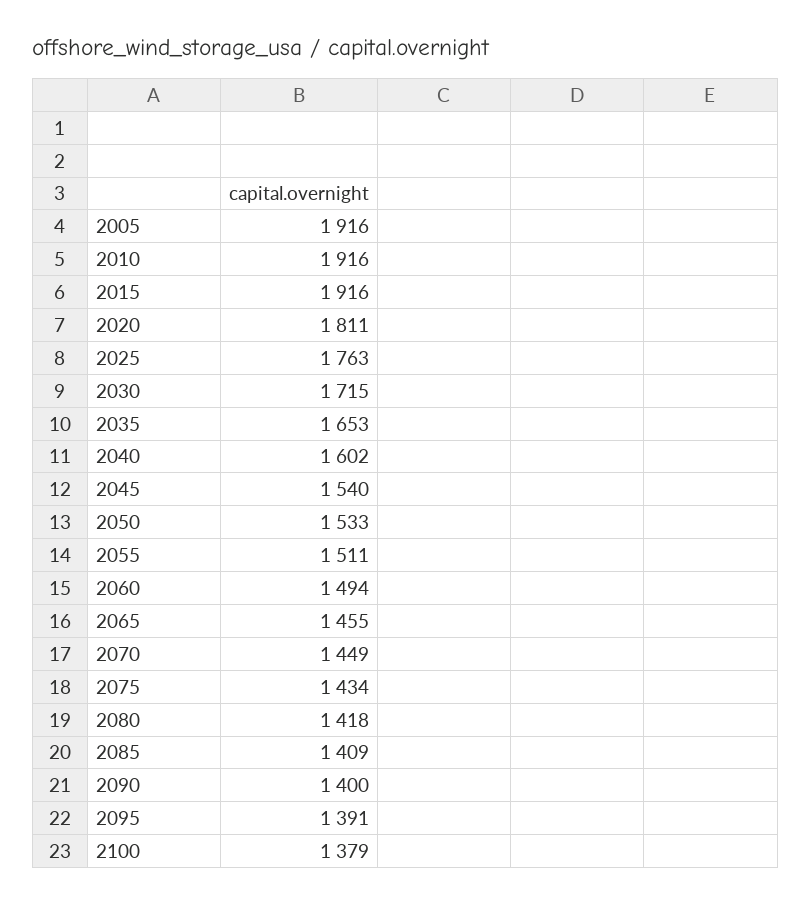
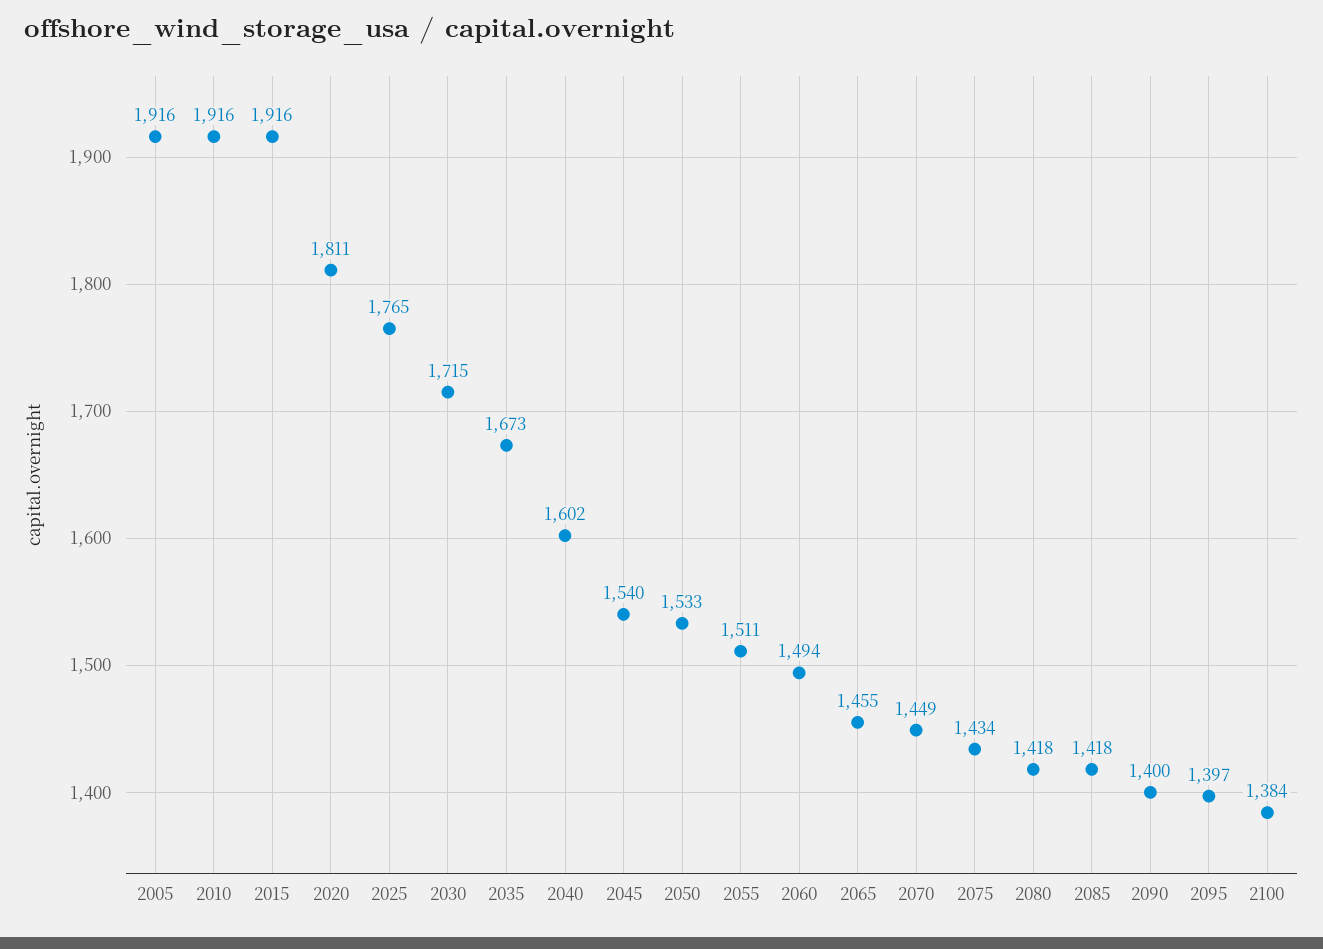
2025: 1763 -> 1765
2035: 1653 -> 1673
2085: 1409 -> 1418
2095: 1391 -> 1397
2100: 1379 -> 1384

